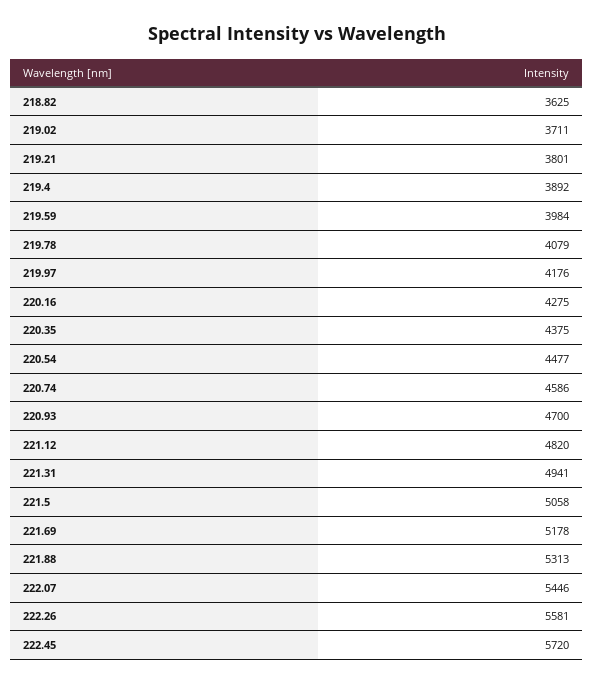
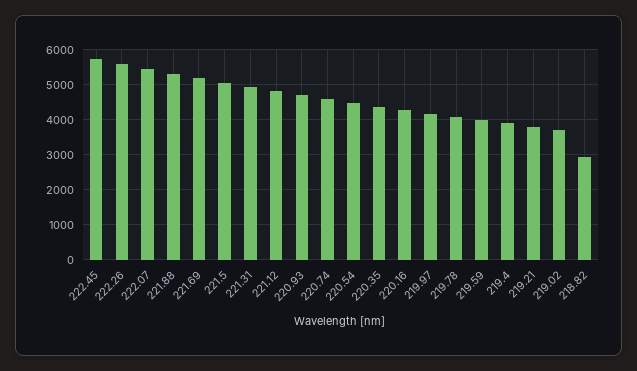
218.82: 3625 -> 3000

